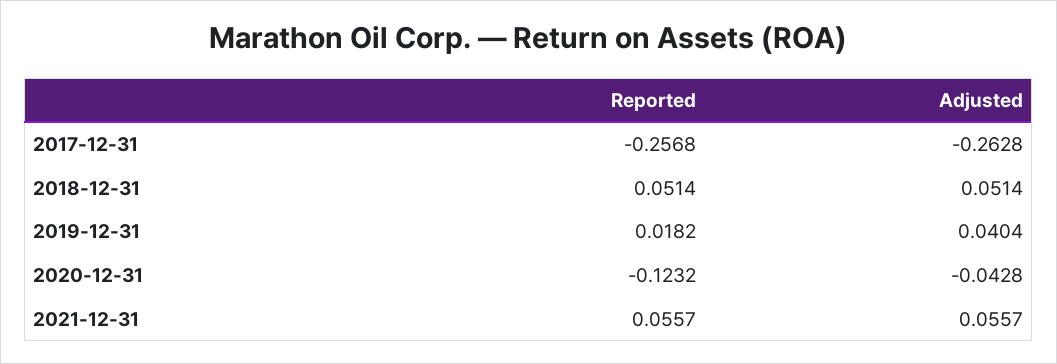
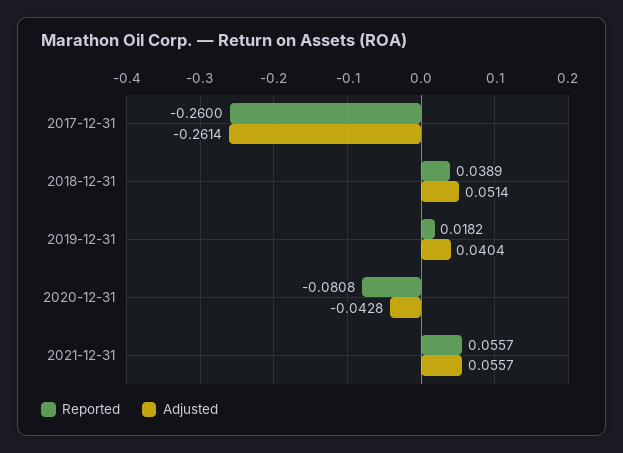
Reported, 2017-12-31: -0.2568 -> -0.26
Adjusted, 2017-12-31: -0.2628 -> -0.2614
Reported, 2018-12-31: 0.0514 -> 0.0389
Reported, 2020-12-31: -0.1232 -> -0.0808

